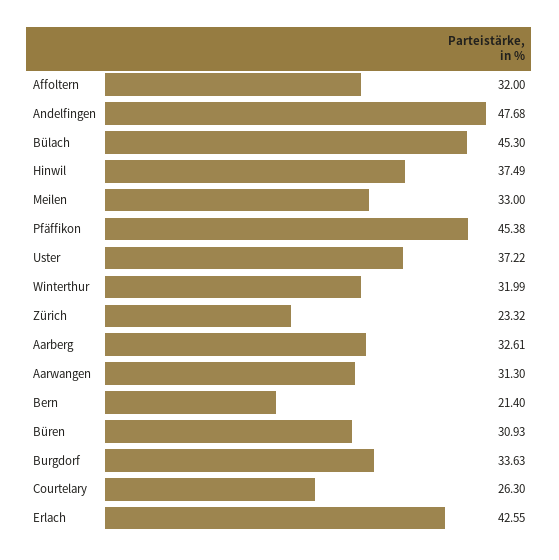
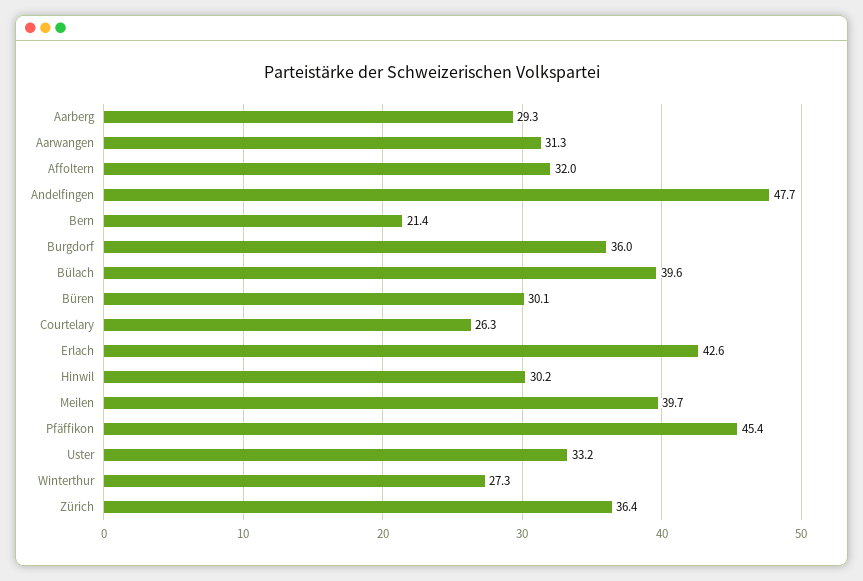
Bülach: 45.3 -> 39.6
Hinwil: 37.49 -> 30.2
Meilen: 33 -> 39.7
Uster: 37.22 -> 33.2
Winterthur: 31.99 -> 27.3
Zürich: 23.32 -> 36.4
Aarberg: 32.61 -> 29.3
Büren: 30.93 -> 30.1
Burgdorf: 33.63 -> 36

